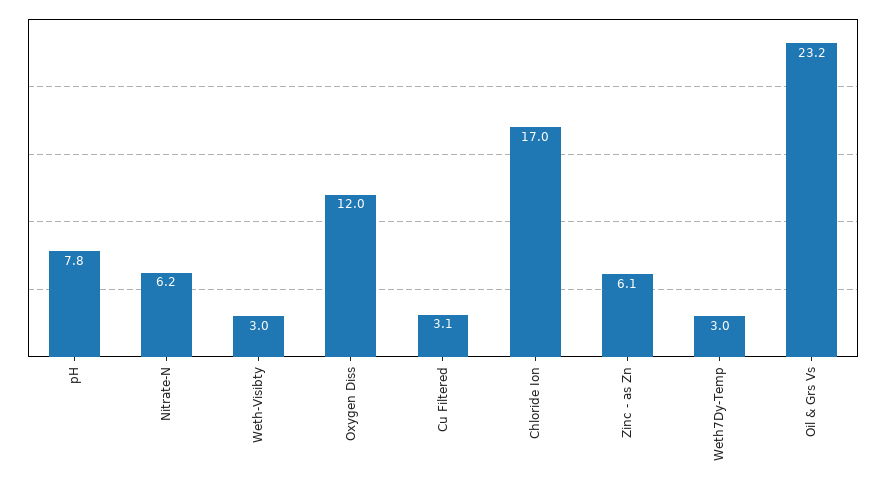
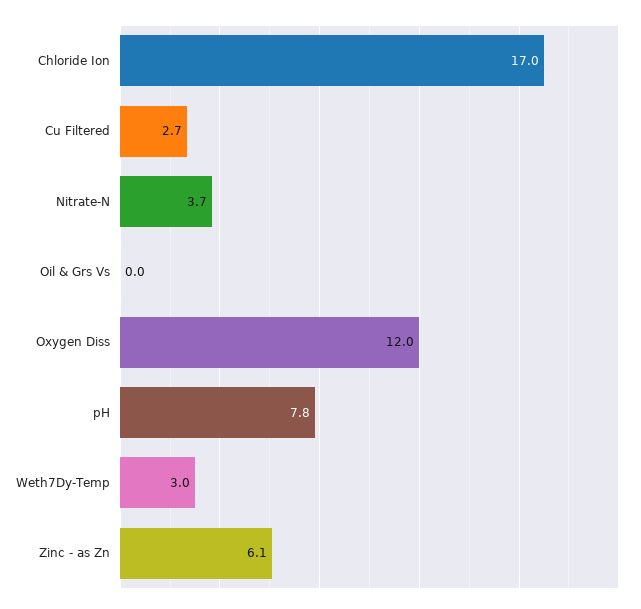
Nitrate-N: 6.2 -> 3.7
Weth-Visibty: 3 -> none
Cu Filtered: 3.1 -> 2.7
Oil & Grs Vs: 23.2 -> 0

